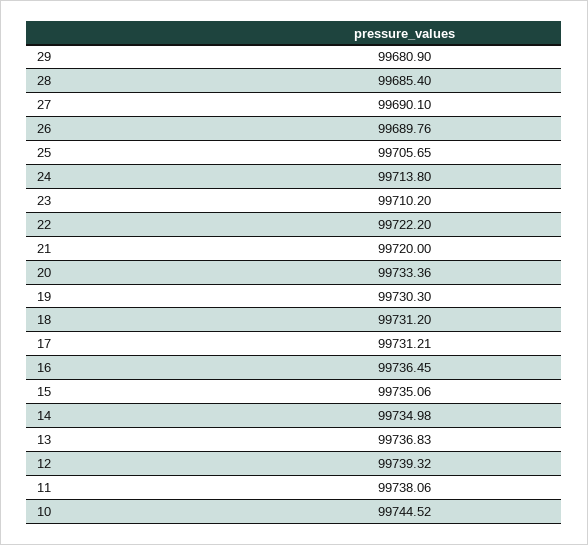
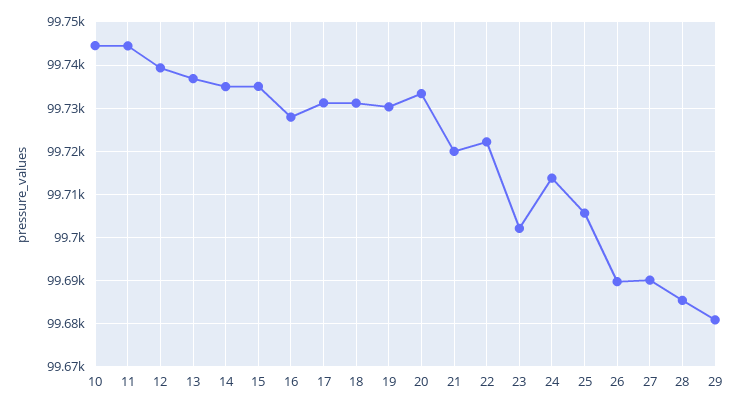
23: 99710.2 -> 99702
16: 99736.45 -> 99728
11: 99738.06 -> 99744

